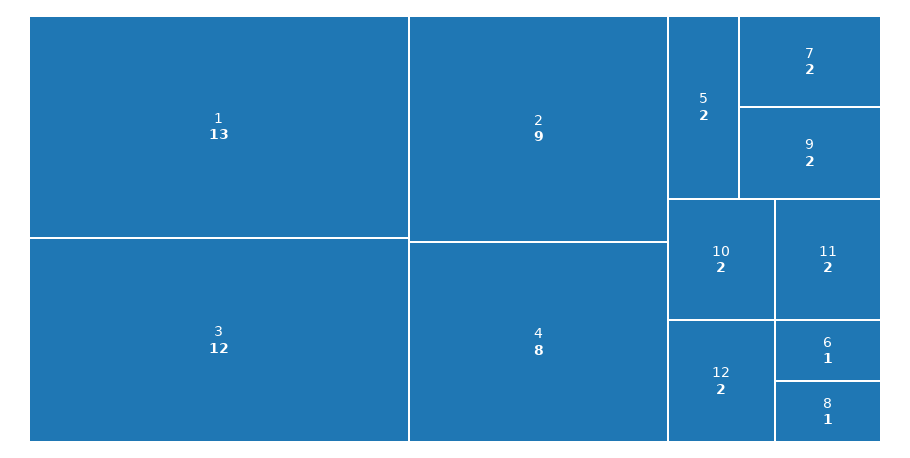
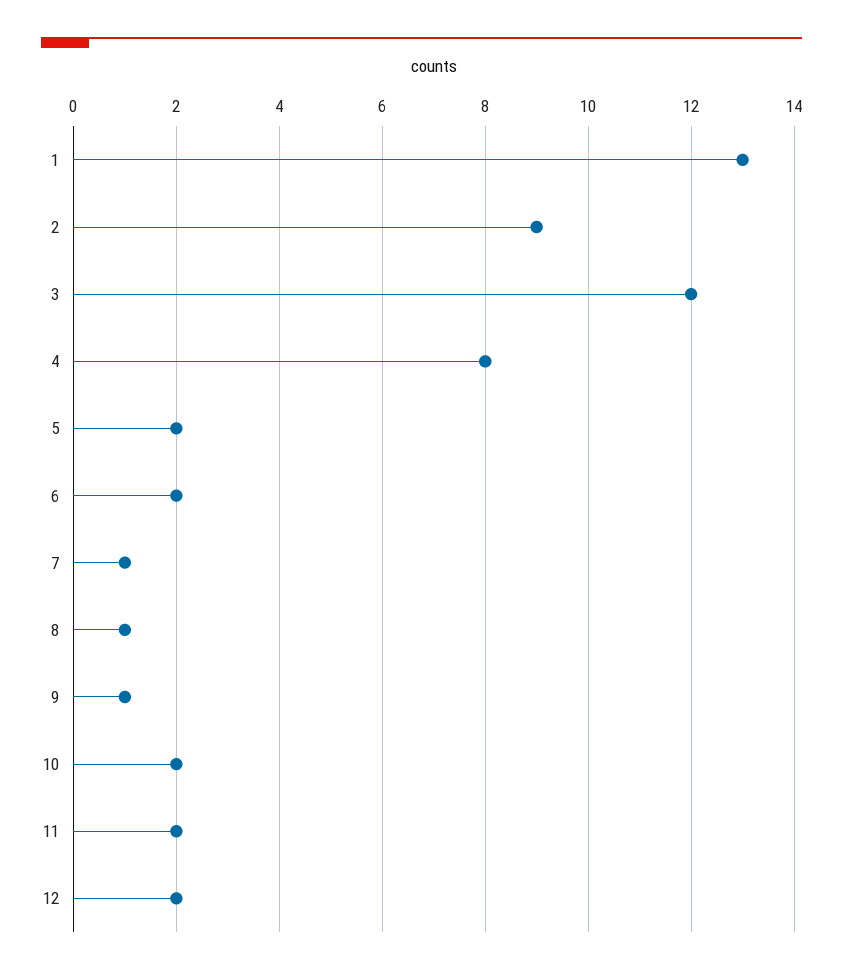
7: 2 -> 1
9: 2 -> 1
6: 1 -> 2

